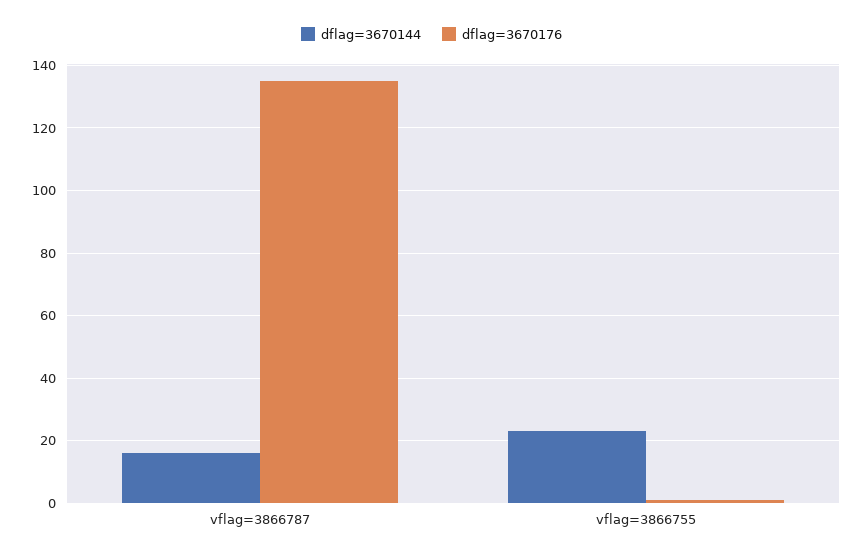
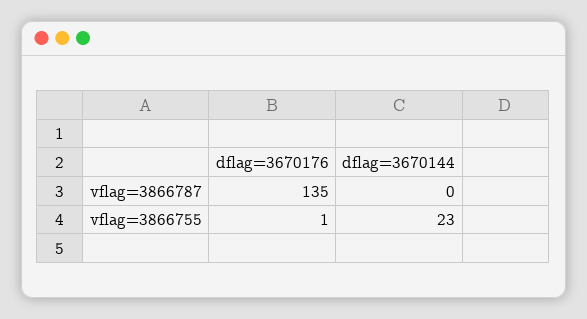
dflag=3670144, vflag=3866787: 15 -> 0

